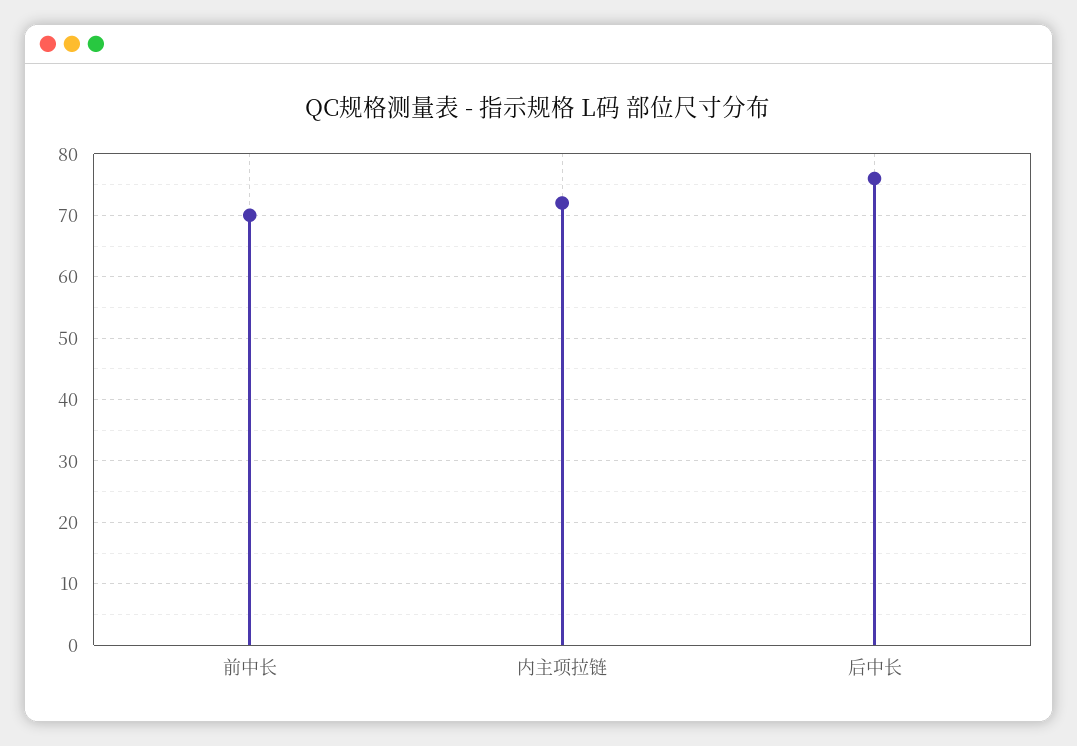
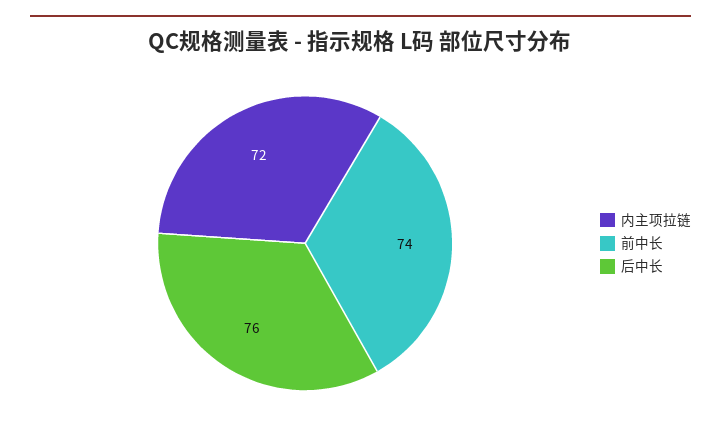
前中长: 70 -> 74

